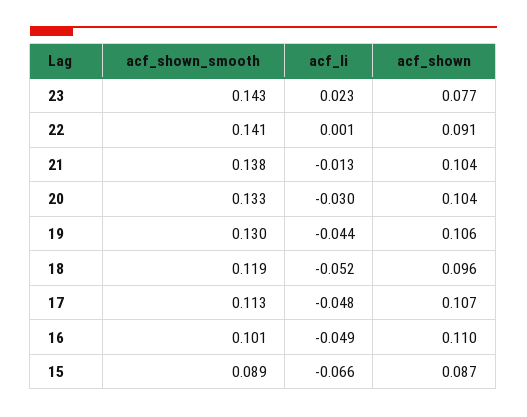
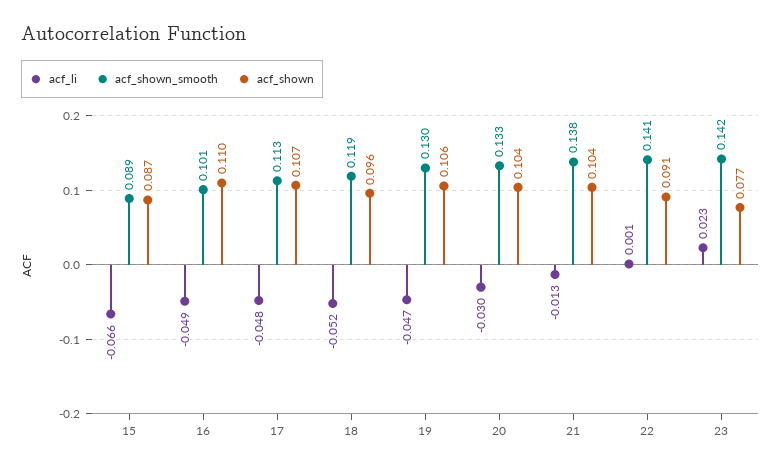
acf_shown_smooth, 23: 0.143 -> 0.142
acf_li, 19: -0.044 -> -0.047

